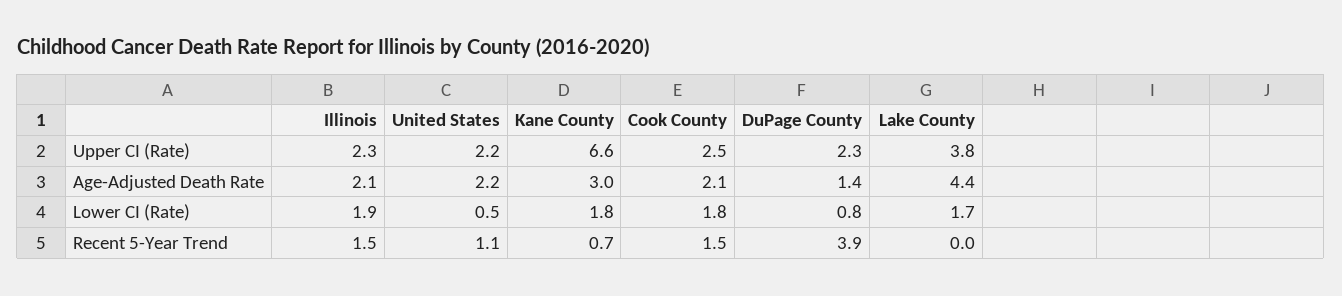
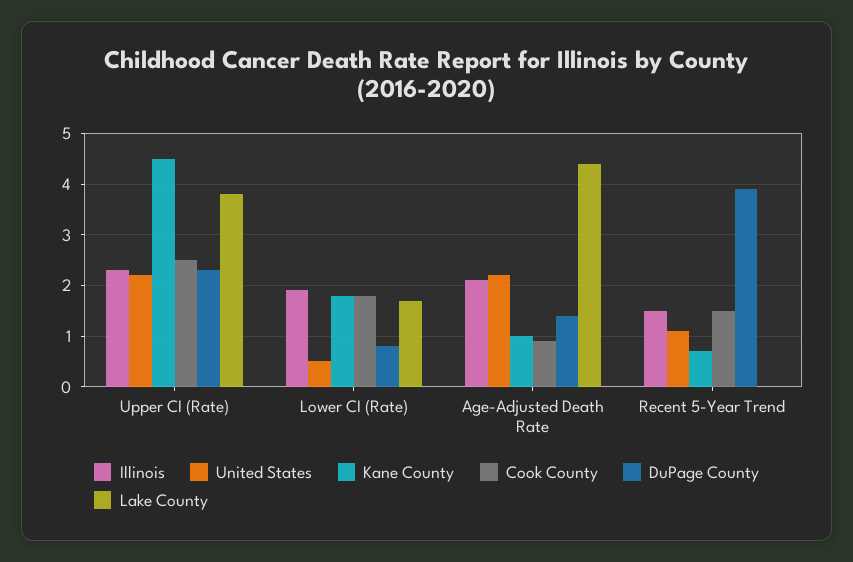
Kane County, Upper CI (Rate): 6.6 -> 4.5
Kane County, Age-Adjusted Death Rate: 3 -> 1
Cook County, Age-Adjusted Death Rate: 2.1 -> 1

